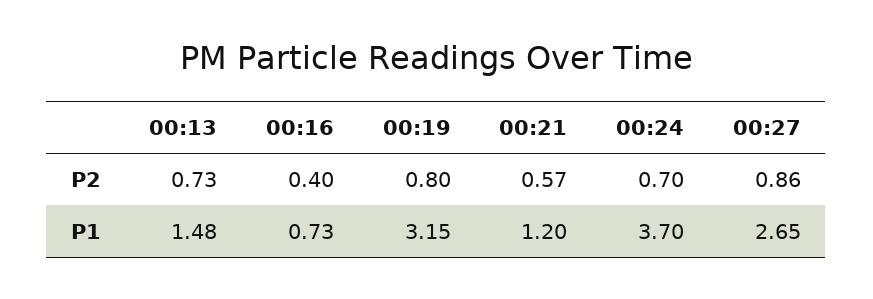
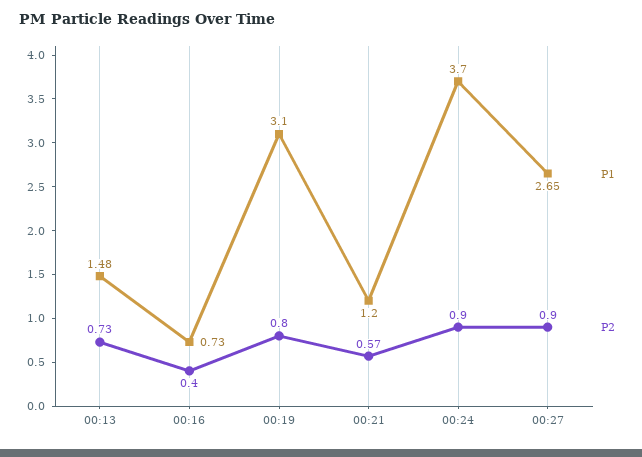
P2, 00:24: 0.7 -> 0.9
P2, 00:27: 0.86 -> 0.9
P1, 00:19: 3.15 -> 3.1

